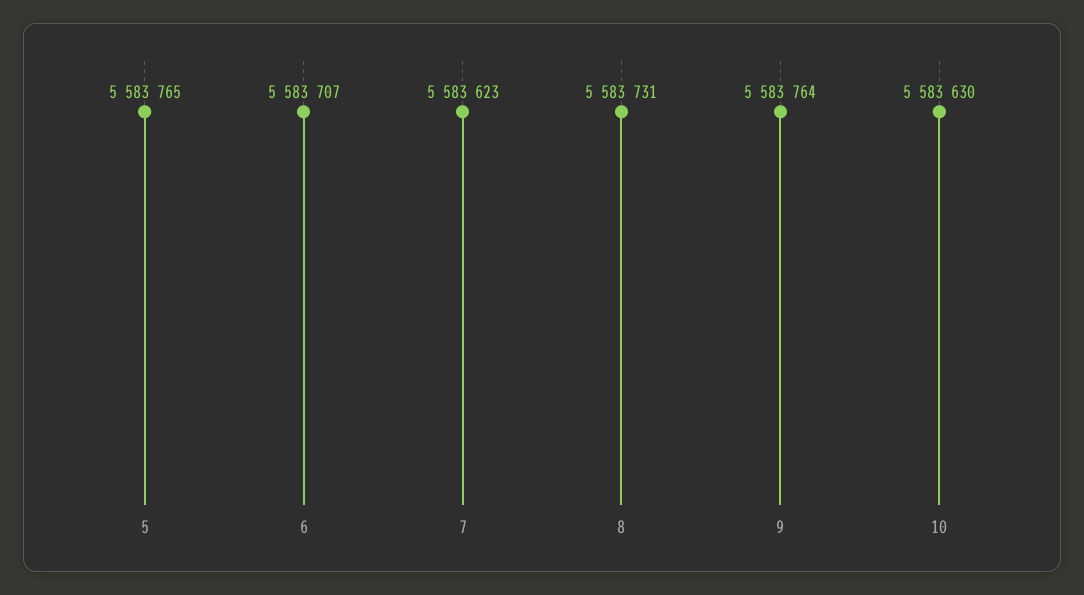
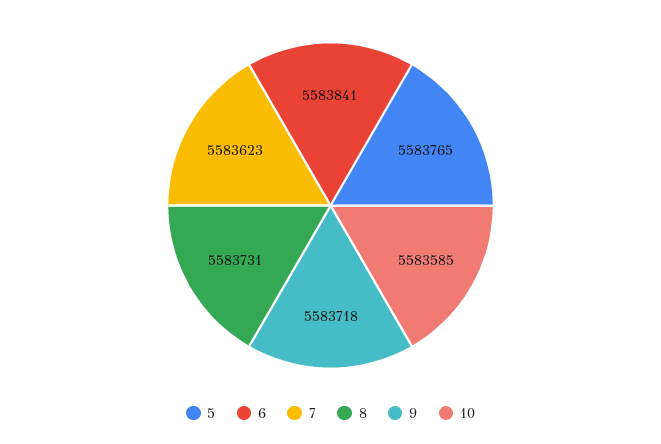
6: 5583707 -> 5583841
9: 5583764 -> 5583718
10: 5583630 -> 5583585

